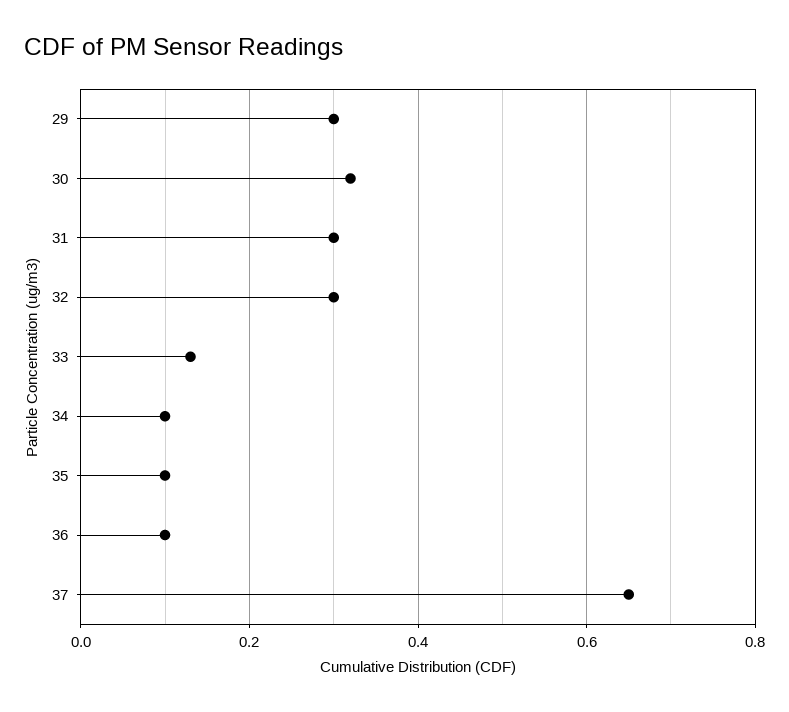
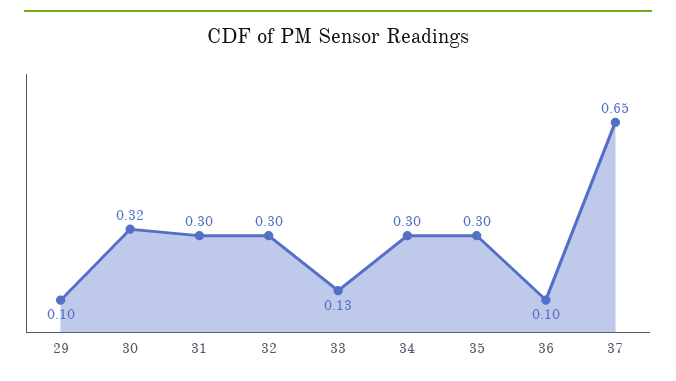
29: 0.3 -> 0.1
34: 0.1 -> 0.3
35: 0.1 -> 0.3

